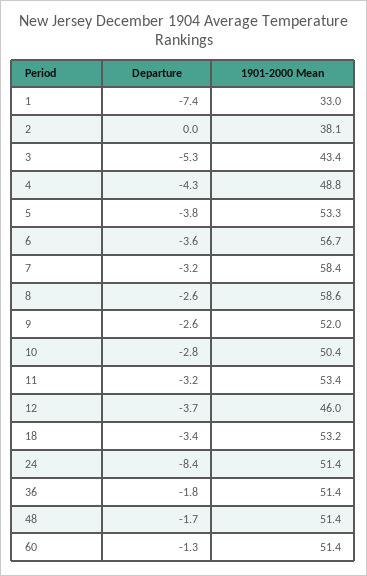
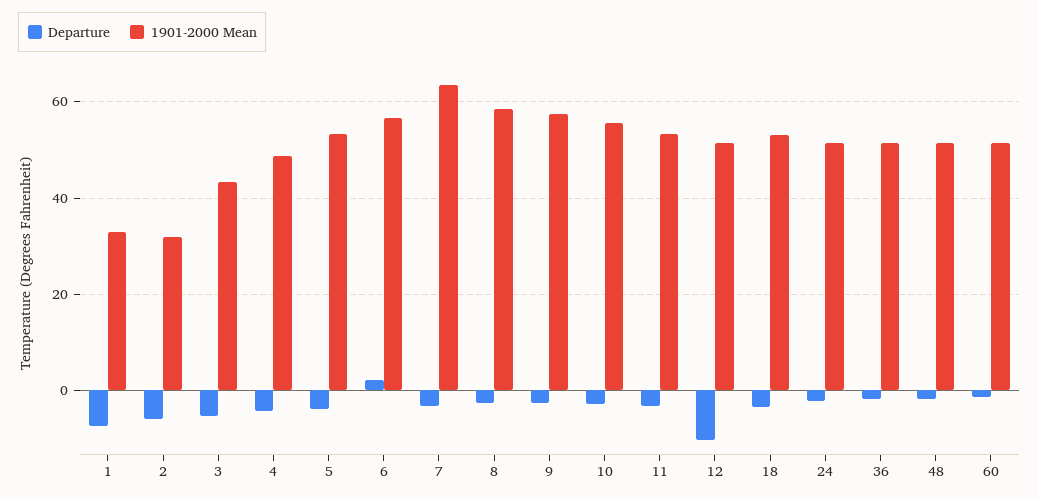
Departure, 2: 0 -> -6
1901-2000 Mean, 2: 38.1 -> 32
Departure, 6: -3.6 -> 2
1901-2000 Mean, 7: 58.4 -> 64
1901-2000 Mean, 9: 52 -> 58
1901-2000 Mean, 10: 50.4 -> 56
Departure, 12: -3.7 -> -10
1901-2000 Mean, 12: 46 -> 52
Departure, 24: -8.4 -> -2

